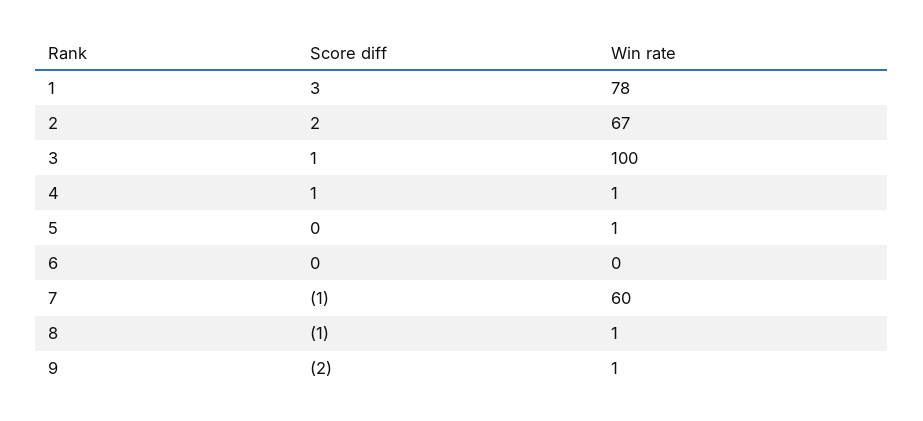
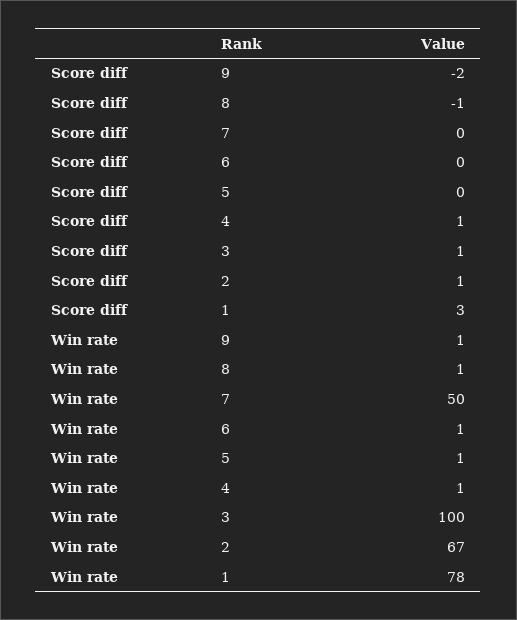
Score diff, 2: 2 -> 1
Win rate, 6: 0 -> 1
Score diff, 7: -1 -> 0
Win rate, 7: 60 -> 50

